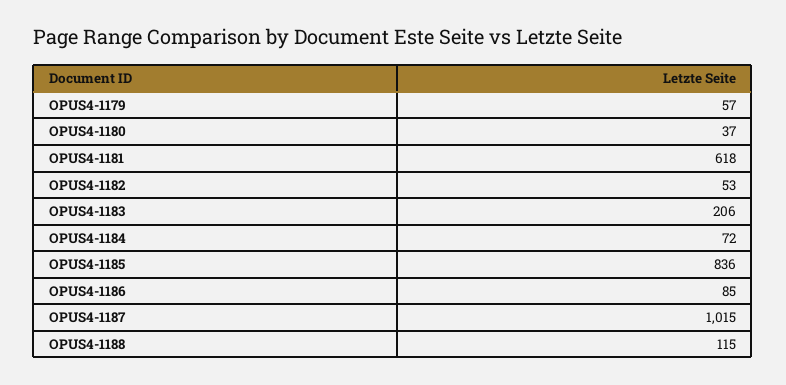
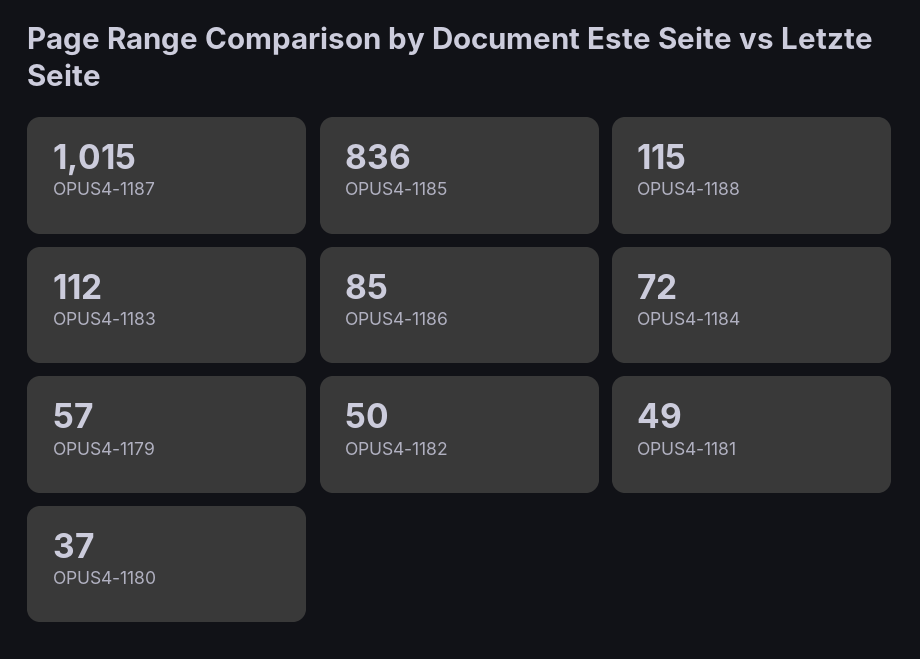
OPUS4-1181: 618 -> 49
OPUS4-1182: 53 -> 50
OPUS4-1183: 206 -> 112

